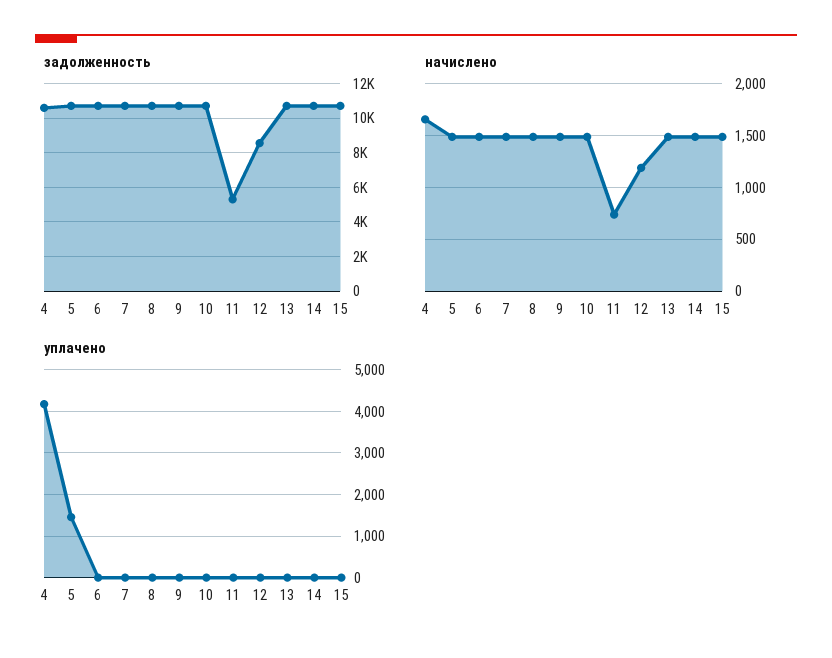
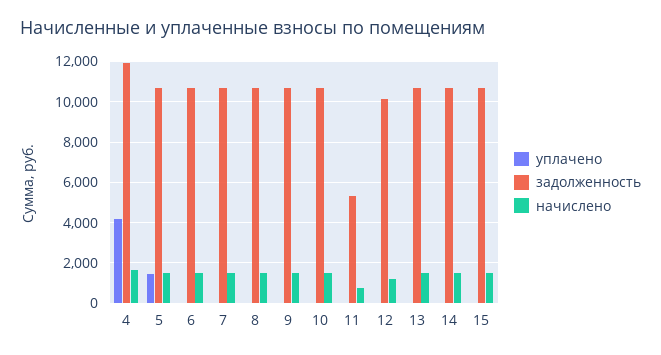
задолженность, 4: 10500 -> 12000
задолженность, 12: 8500 -> 10000

